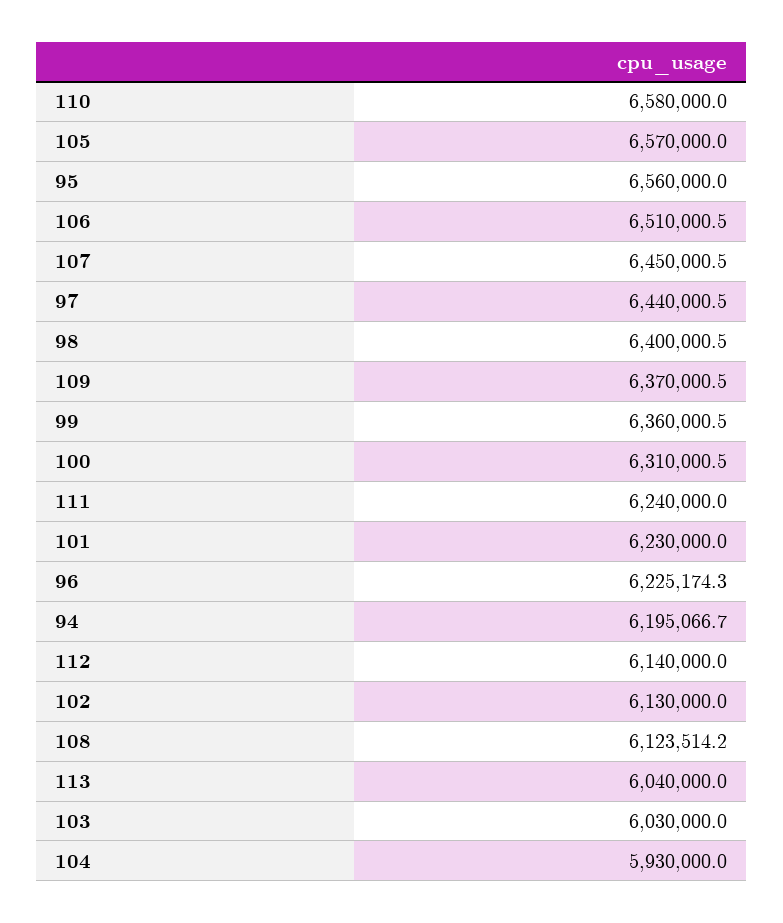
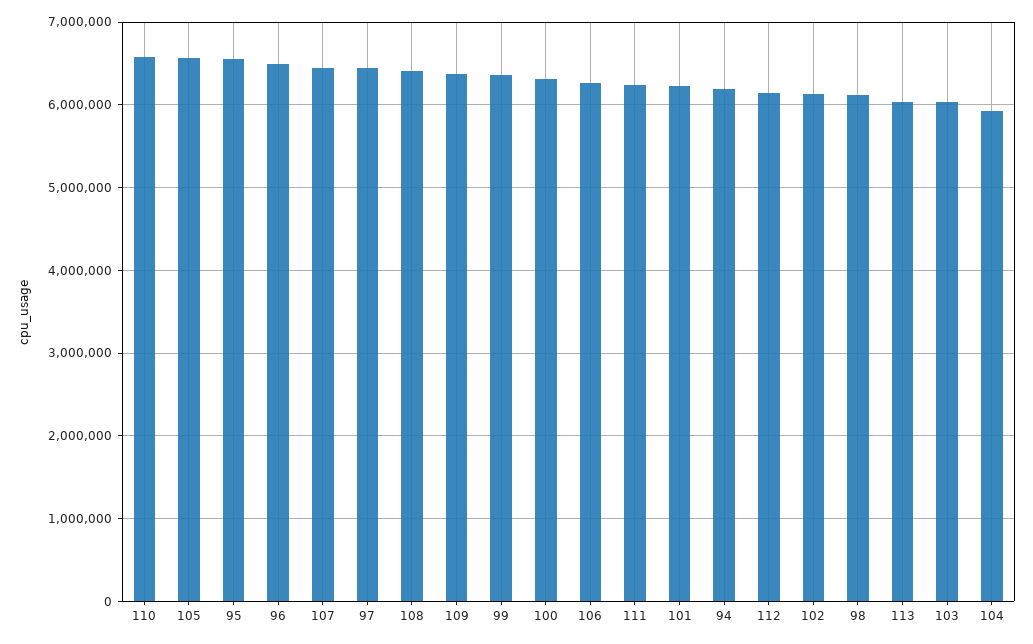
106: 6510000.5 -> 6300000
98: 6400000.5 -> 6100000
96: 6225174.3 -> 6500000
108: 6123514.2 -> 6400000

